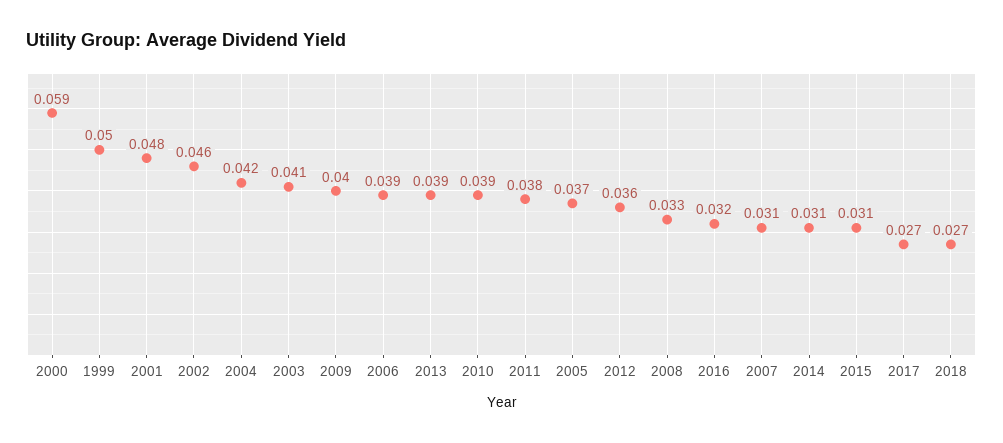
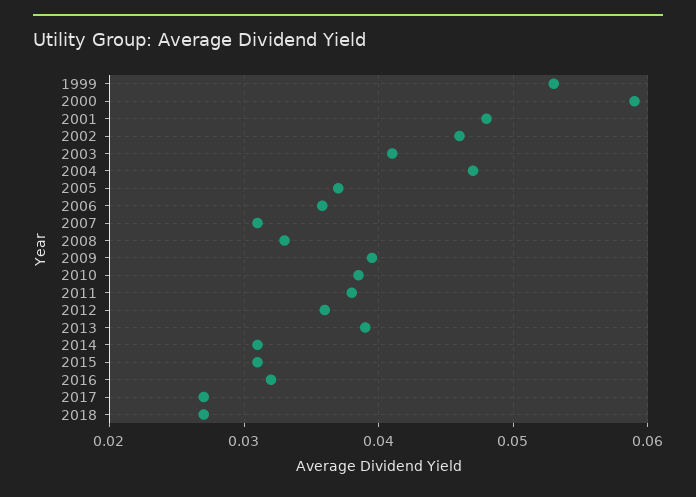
1999: 0.05 -> 0.053
2004: 0.042 -> 0.047
2006: 0.039 -> 0.036

